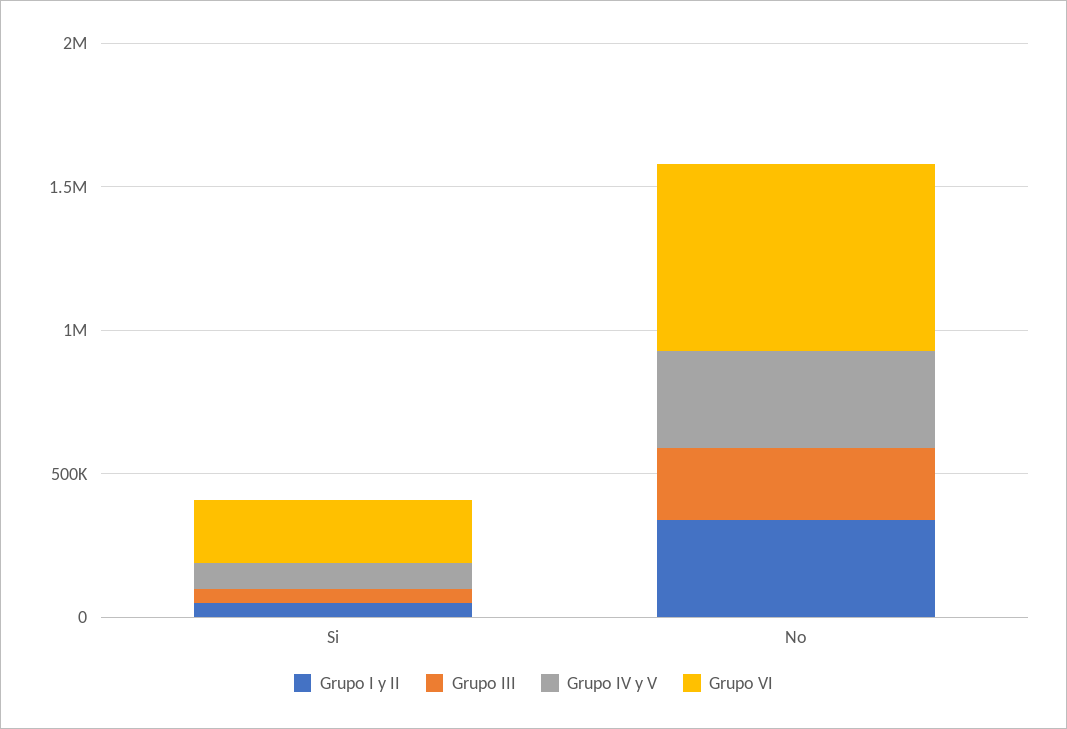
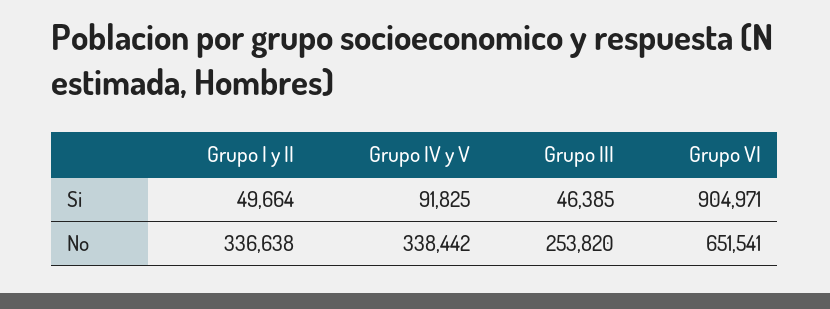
Grupo VI, Si: 200000 -> 904971

